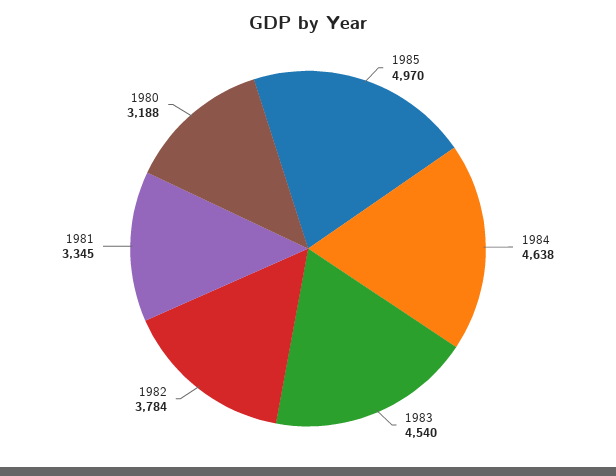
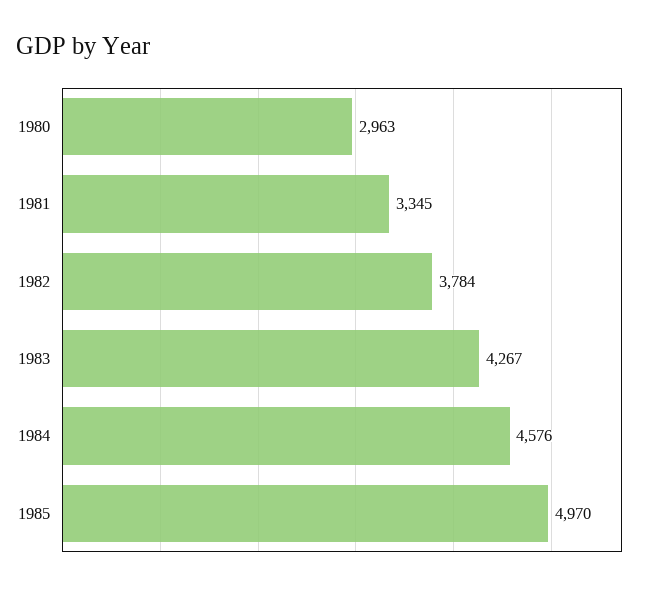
1984: 4638 -> 4576
1983: 4540 -> 4267
1980: 3188 -> 2963

